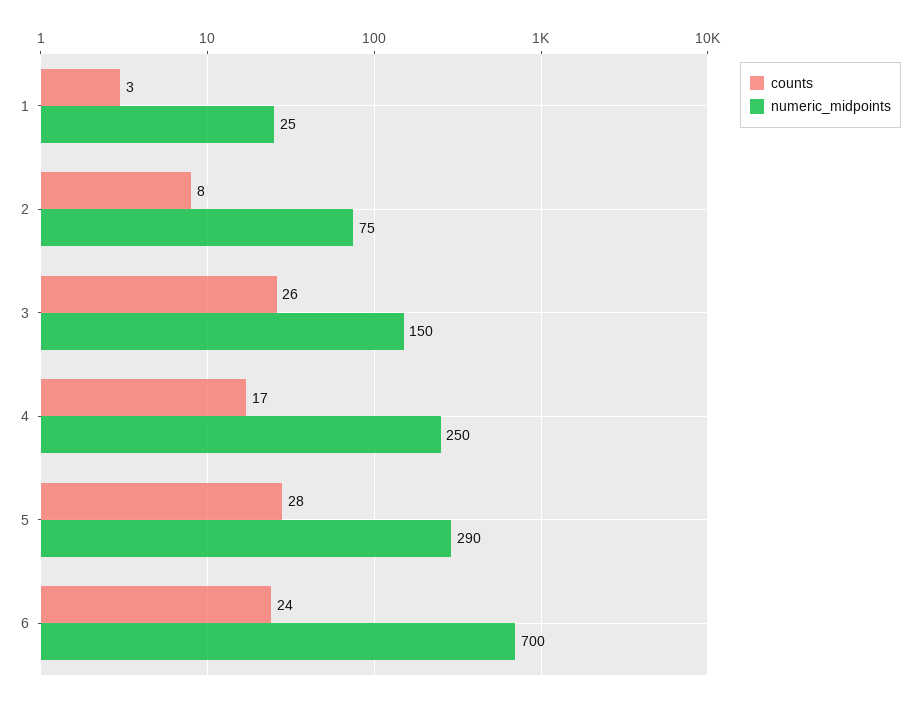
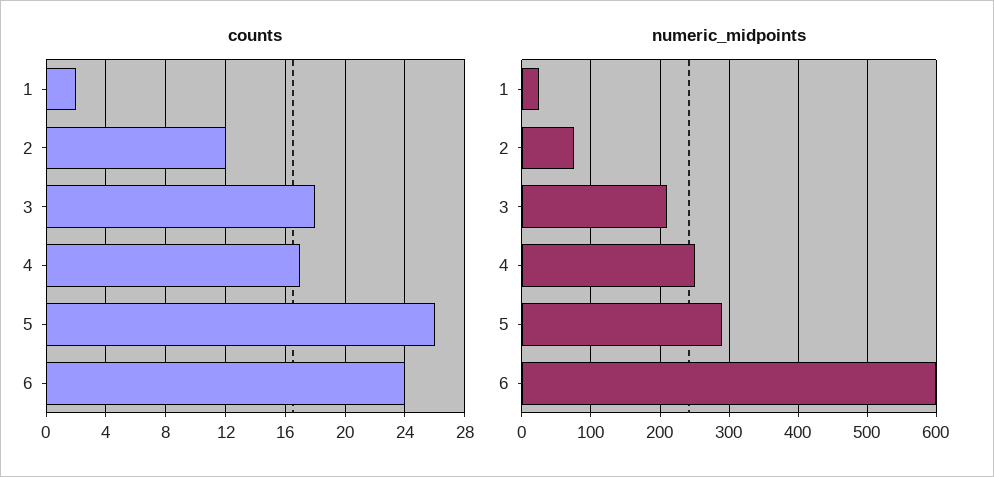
counts, 1: 3 -> 2
counts, 2: 8 -> 12
counts, 3: 26 -> 18
numeric_midpoints, 3: 150 -> 210
counts, 5: 28 -> 26
numeric_midpoints, 6: 700 -> 600

